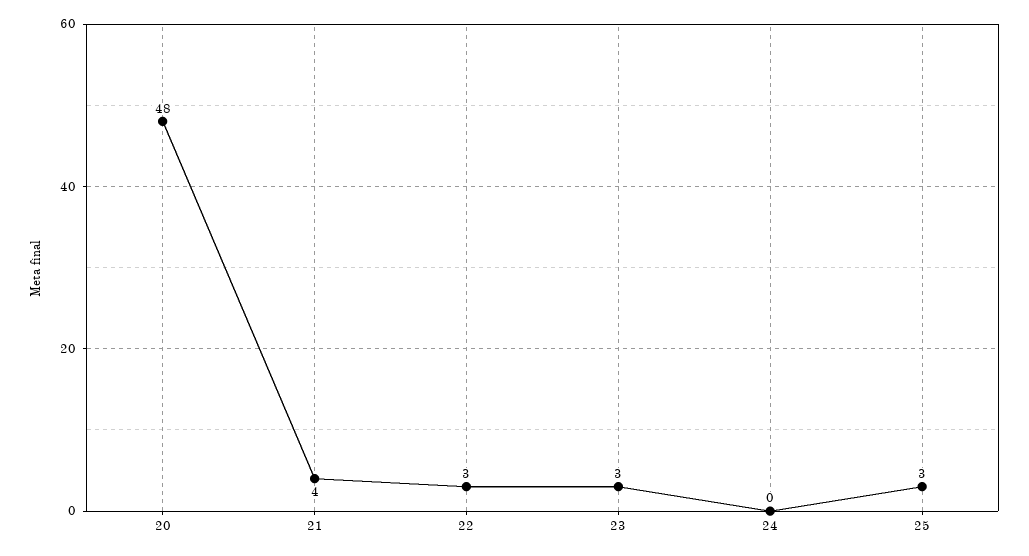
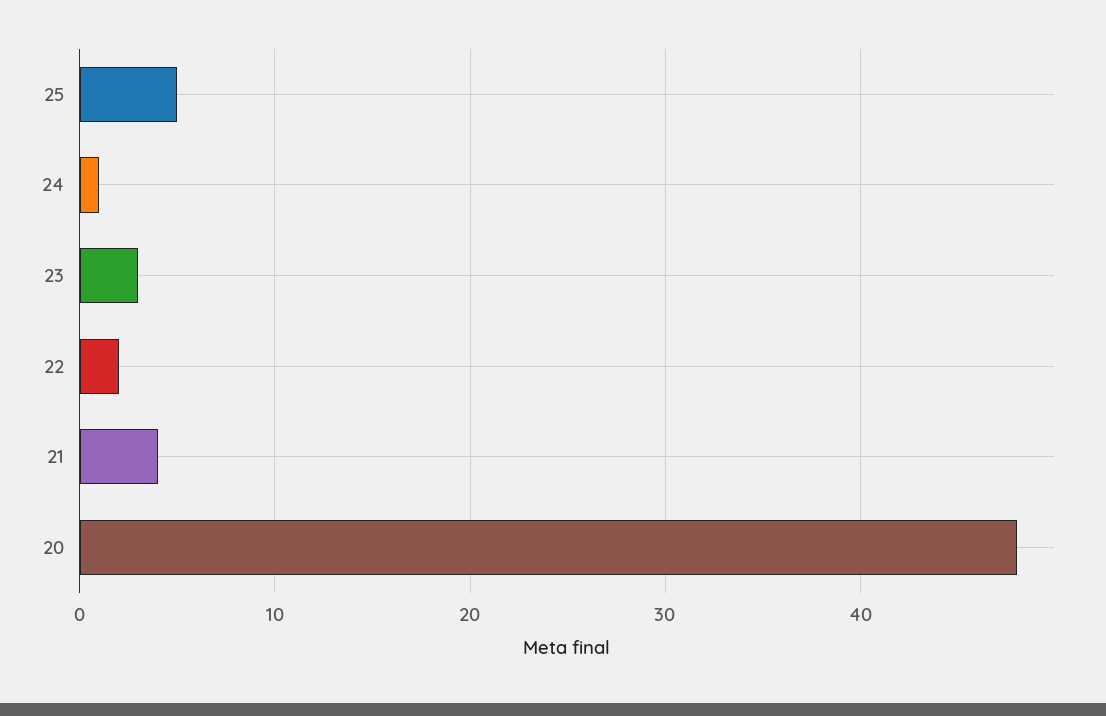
22: 3 -> 2
24: 0 -> 1
25: 3 -> 5

